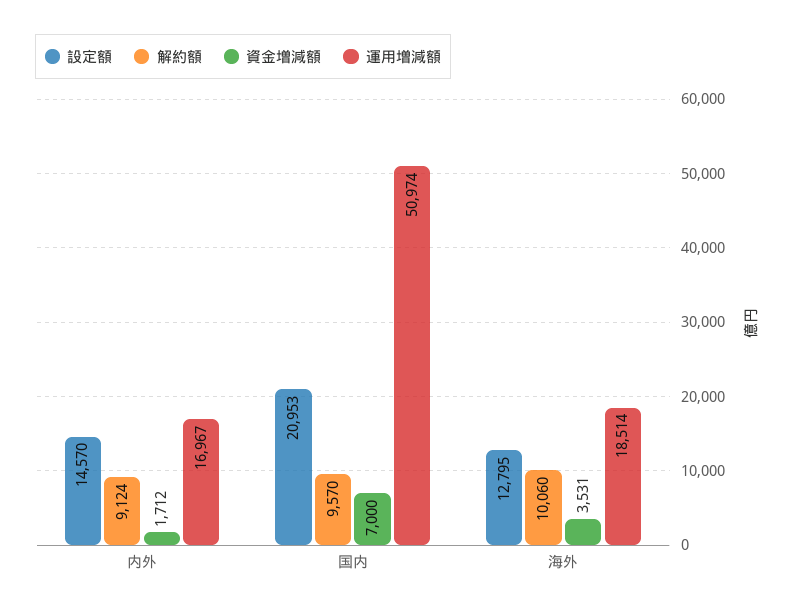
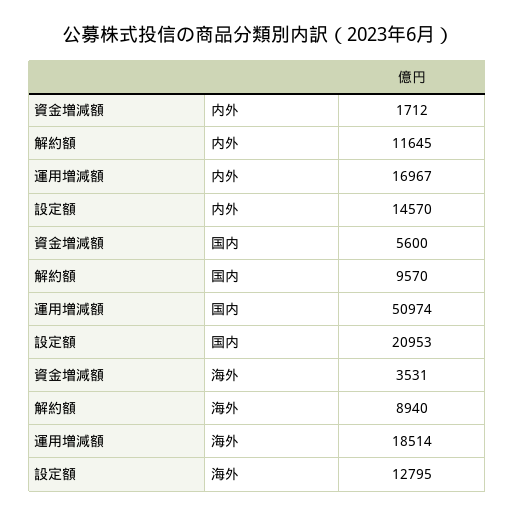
解約額, 内外: 9124 -> 11645
資金増減額, 国内: 7000 -> 5600
解約額, 海外: 10060 -> 8940

